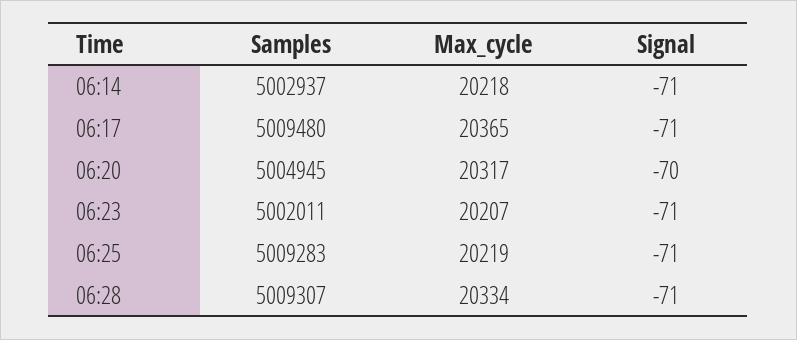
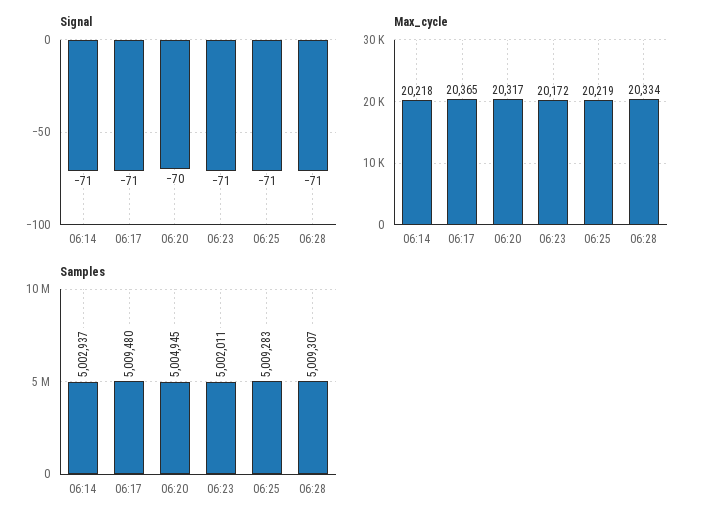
Max_cycle, 06:23: 20207 -> 20172

